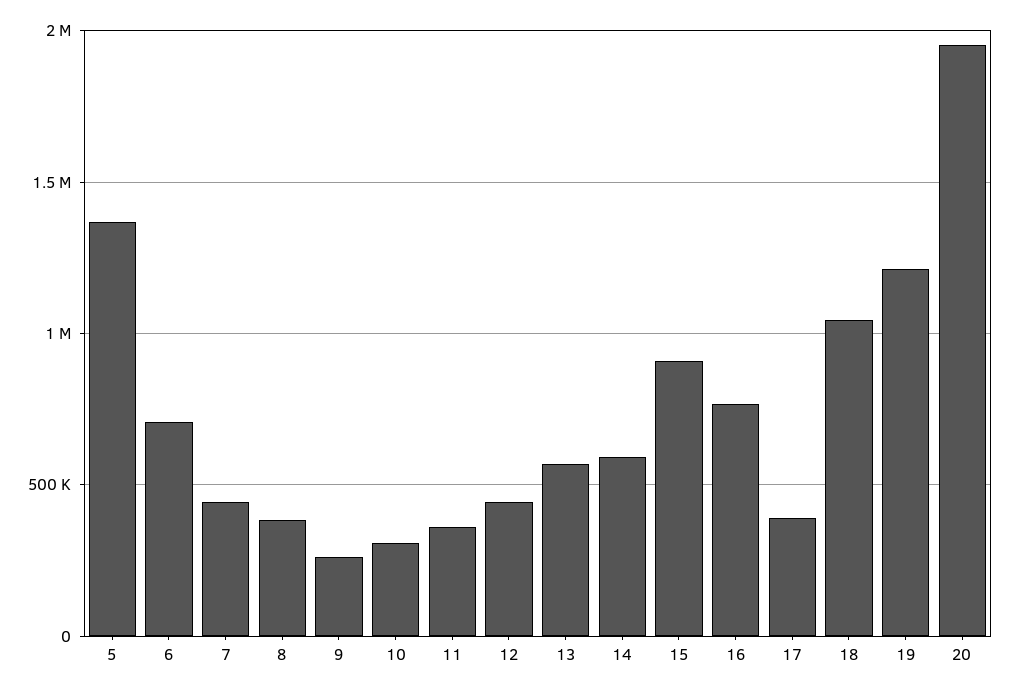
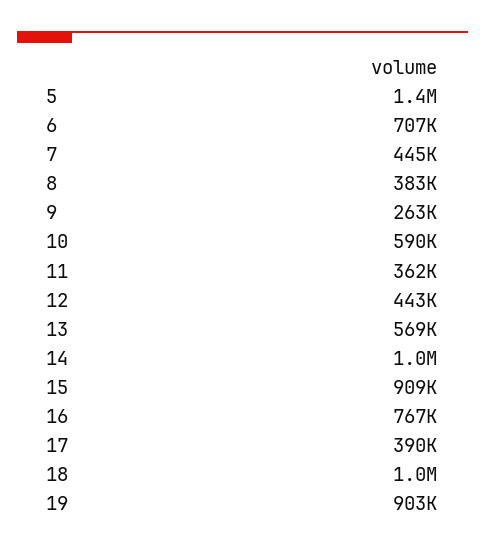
10: 300000 -> 590000
14: 600000 -> 1000000
19: 1200000 -> 903000
20: 1950000 -> none

